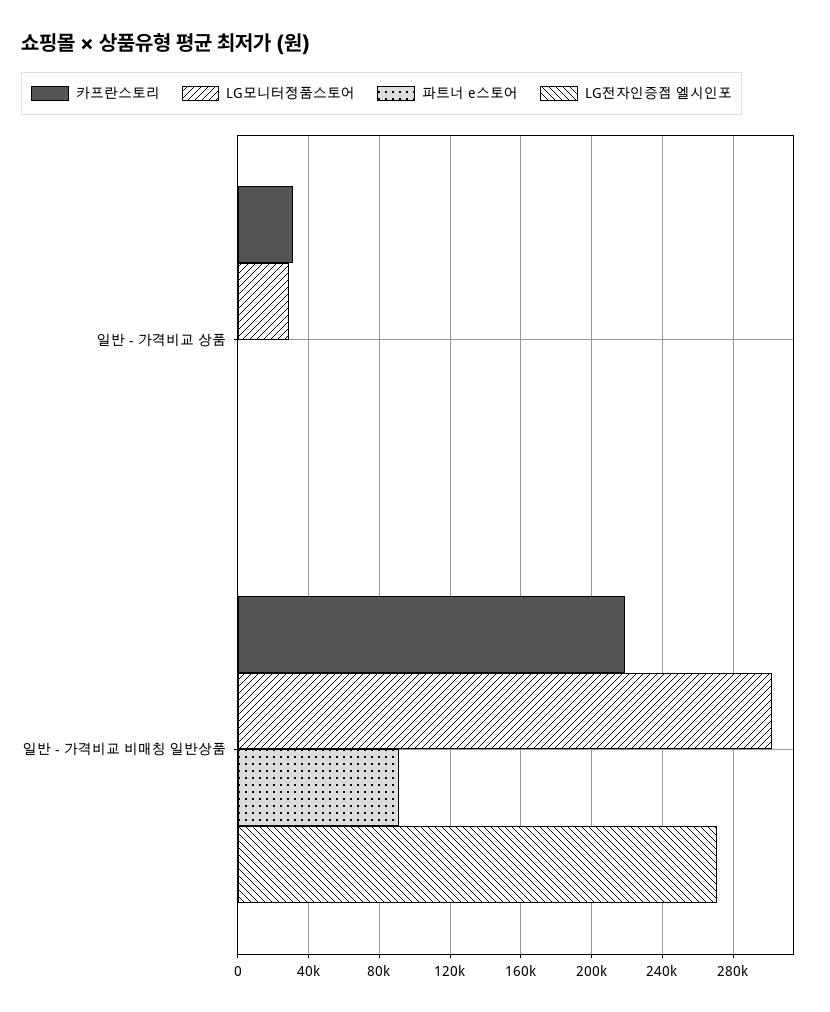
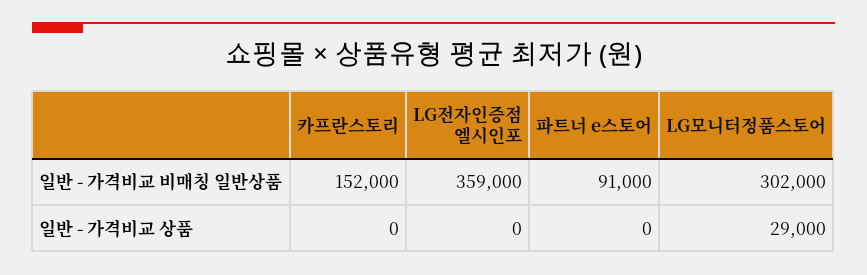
카프란스토리, 일반 - 가격비교 상품: 30000 -> 0
카프란스토리, 일반 - 가격비교 비매칭 일반상품: 220000 -> 152000
LG전자인증점 엘시인포, 일반 - 가격비교 비매칭 일반상품: 270000 -> 359000

